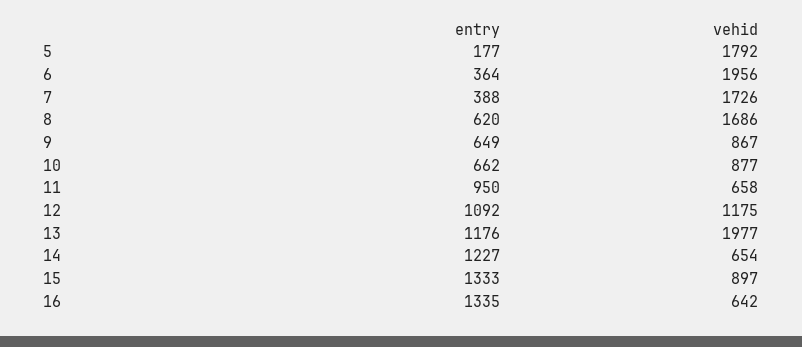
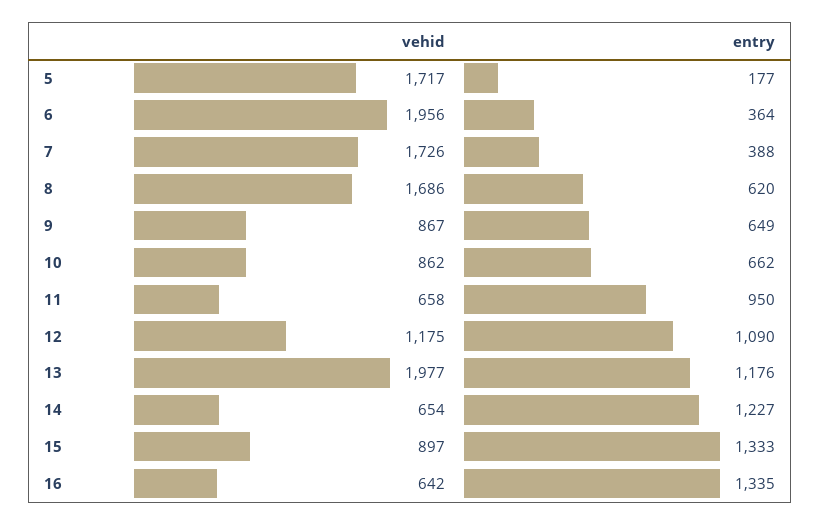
vehid, 5: 1792 -> 1717
vehid, 10: 877 -> 862
entry, 12: 1092 -> 1090

